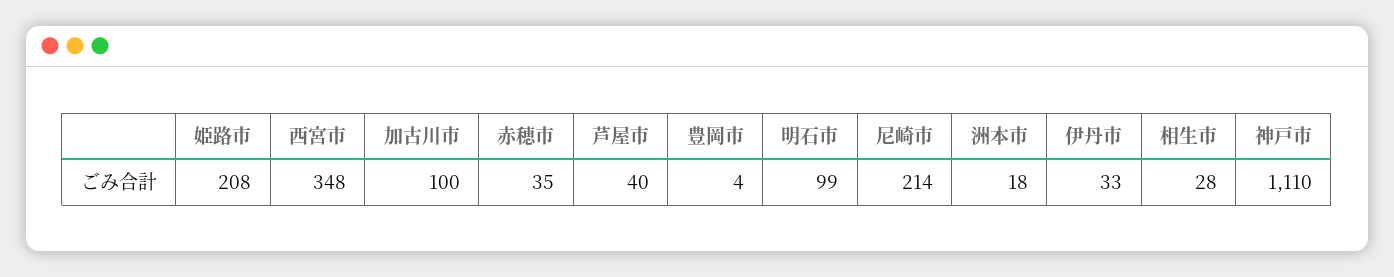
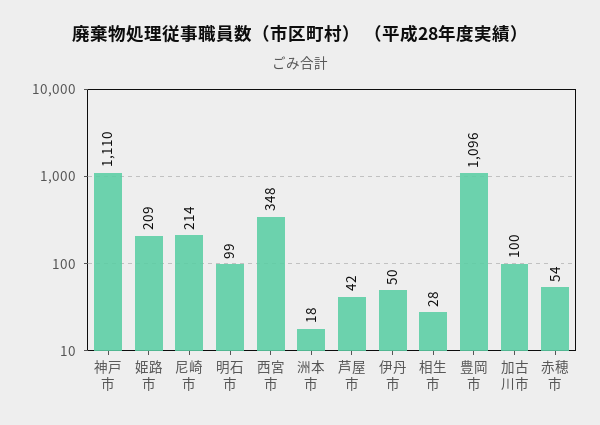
姫路市: 208 -> 209
赤穂市: 35 -> 54
芦屋市: 40 -> 42
豊岡市: 4 -> 1096
伊丹市: 33 -> 50

